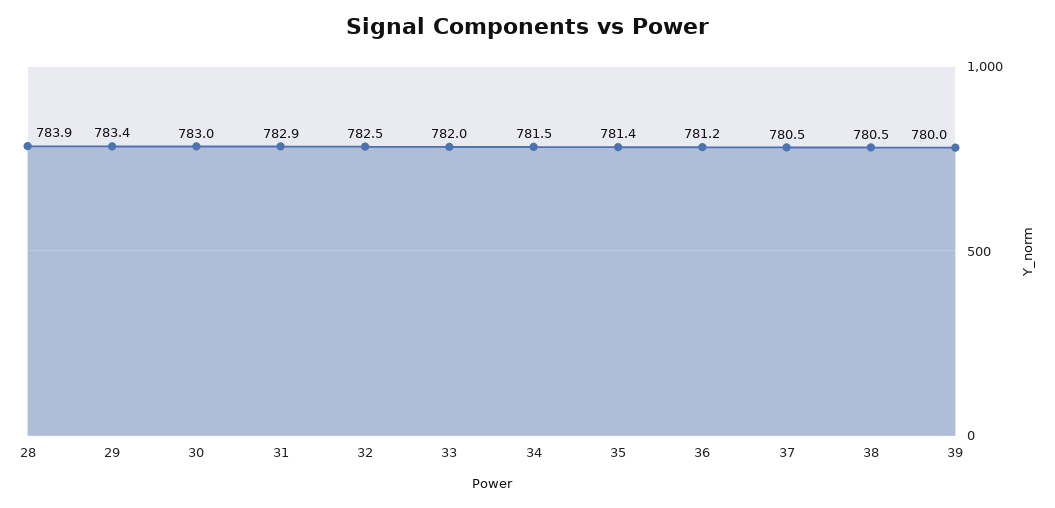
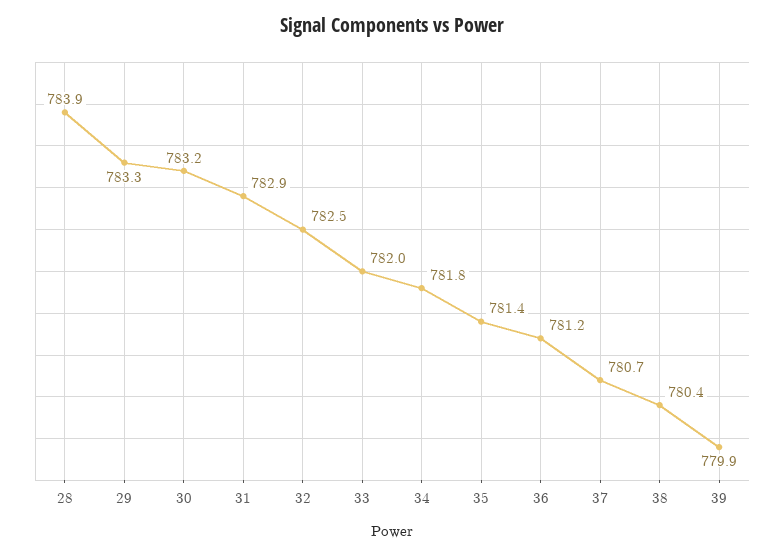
29: 783.4 -> 783.3
30: 783 -> 783.2
34: 781.5 -> 781.8
37: 780.5 -> 780.7
38: 780.5 -> 780.4
39: 780 -> 779.9

